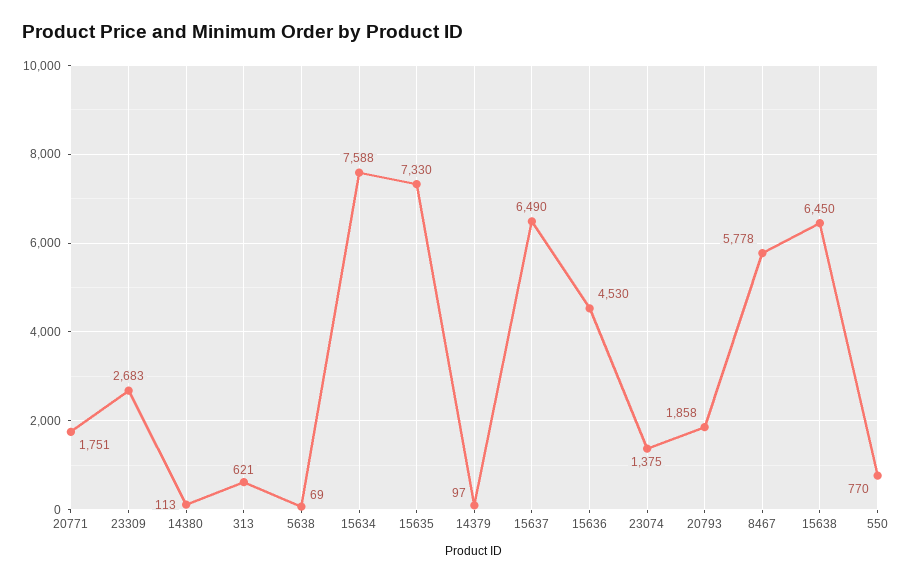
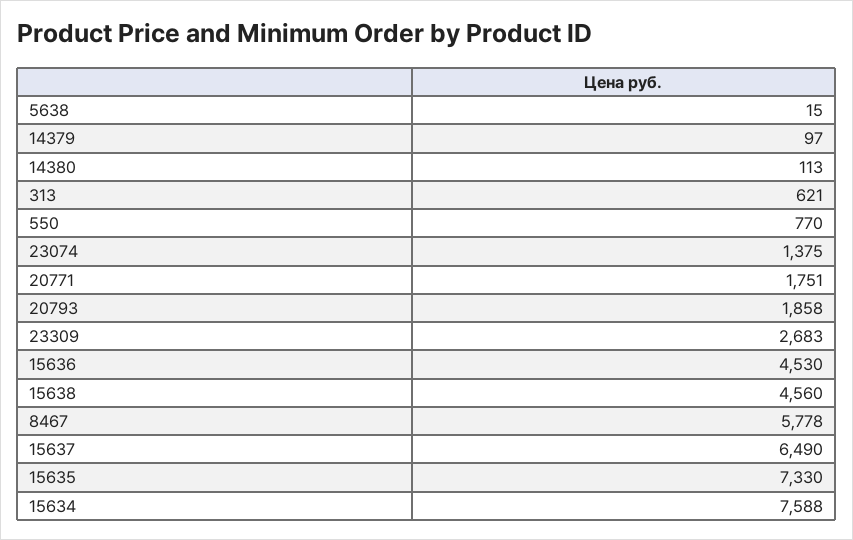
5638: 69 -> 15
15638: 6450 -> 4560

